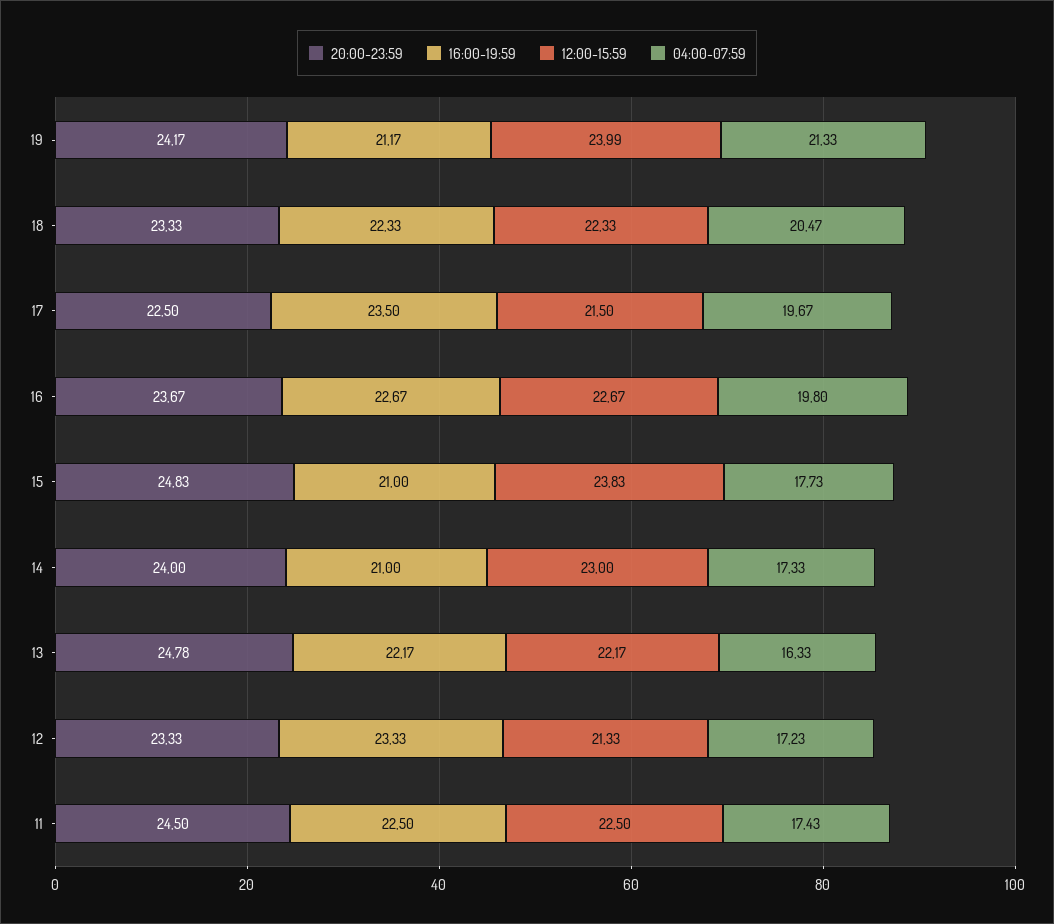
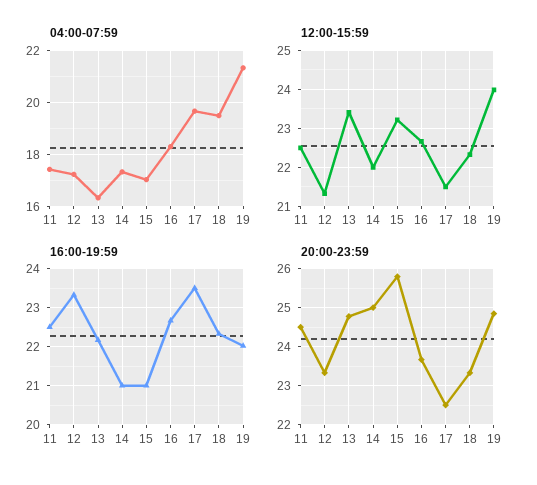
20:00-23:59, 19: 24.17 -> 24.8
16:00-19:59, 19: 21.17 -> 22
04:00-07:59, 18: 20.47 -> 19.5
04:00-07:59, 16: 19.8 -> 18.25
20:00-23:59, 15: 24.83 -> 25.8
12:00-15:59, 15: 23.83 -> 23.2
04:00-07:59, 15: 17.73 -> 17
20:00-23:59, 14: 24 -> 25
12:00-15:59, 14: 23 -> 22
12:00-15:59, 13: 22.17 -> 23.4

